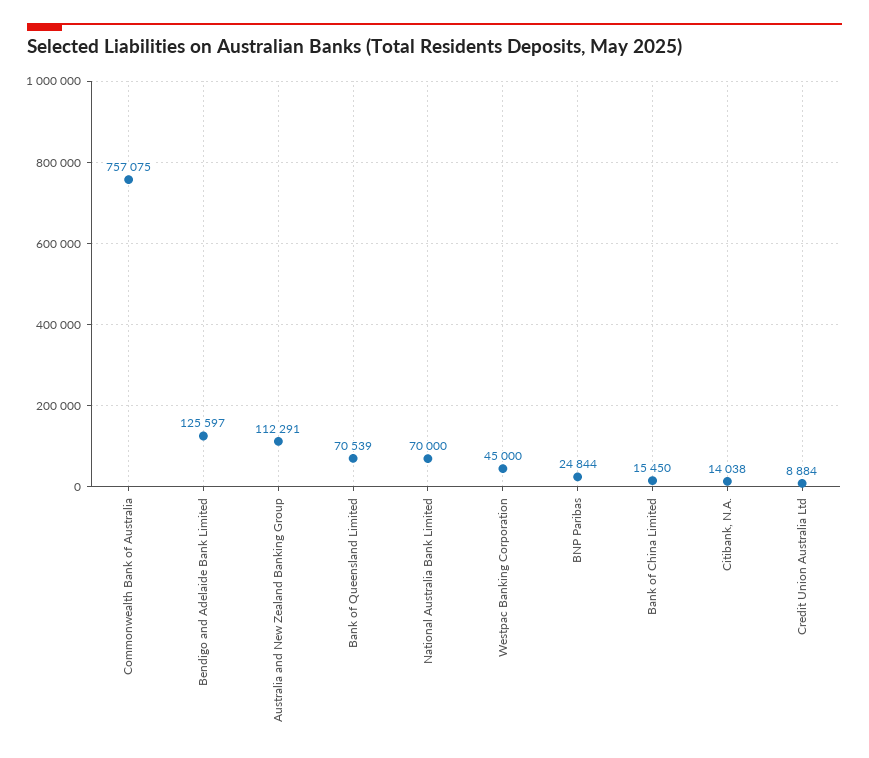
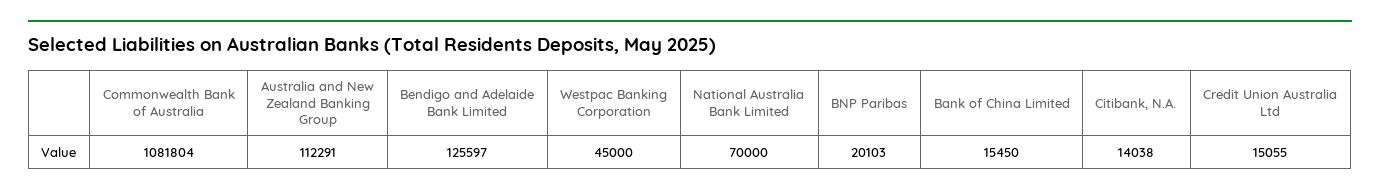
Commonwealth Bank of Australia: 757075 -> 1081804
Bank of Queensland Limited: 70539 -> none
BNP Paribas: 24844 -> 20103
Credit Union Australia Ltd: 8884 -> 15055

